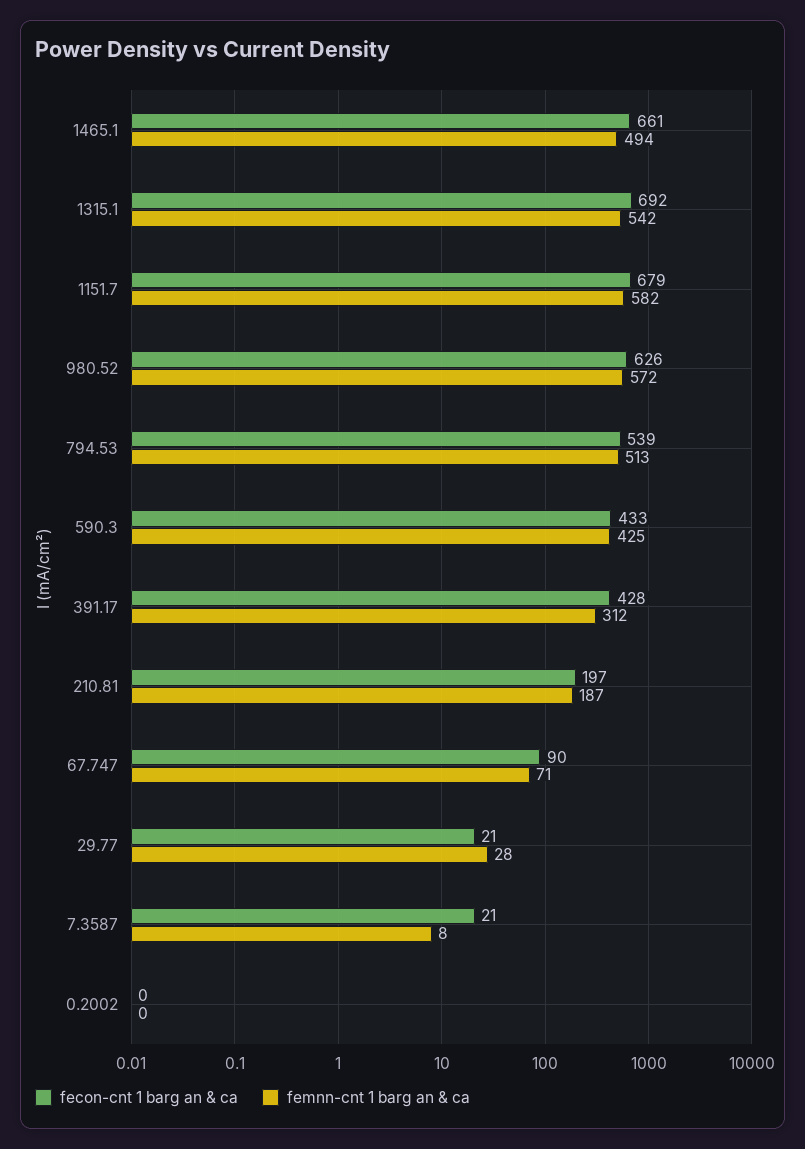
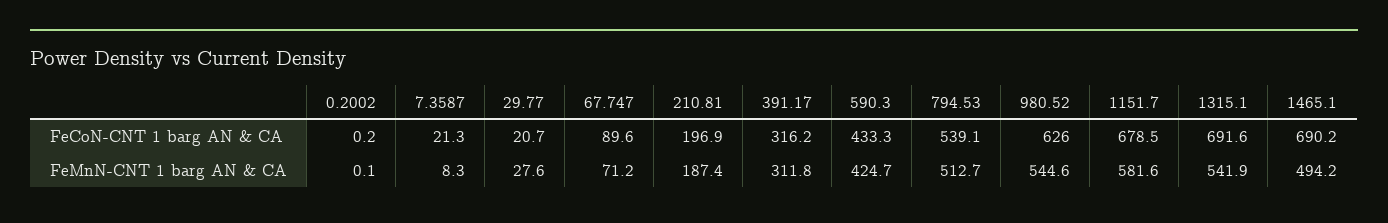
fecon-cnt 1 barg an & ca, 1465.1: 661 -> 690.2
femnn-cnt 1 barg an & ca, 980.52: 572 -> 544.6
fecon-cnt 1 barg an & ca, 391.17: 428 -> 316.2

